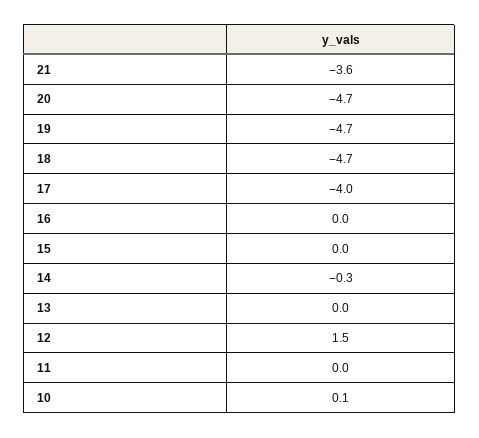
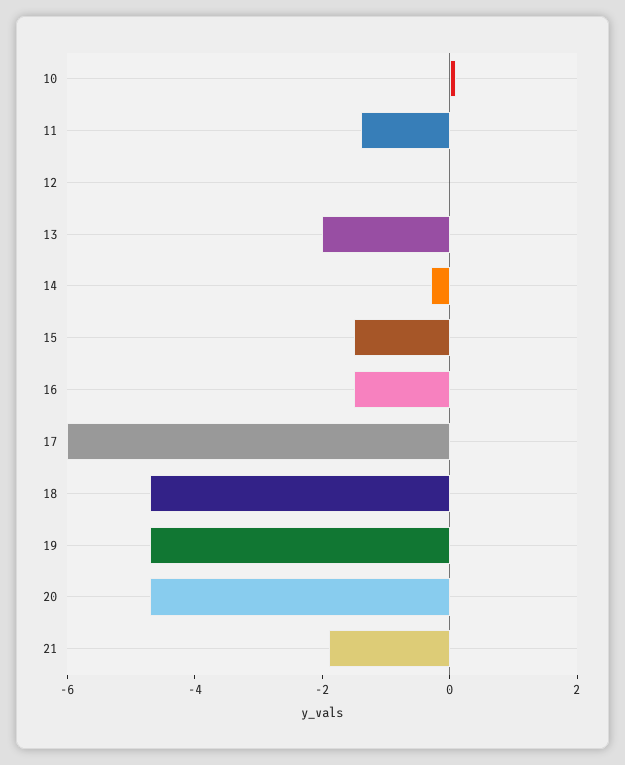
21: -3.6 -> -2
17: -4 -> -6
16: 0 -> -1.5
15: 0 -> -1.5
13: 0 -> -2
12: 1.5 -> 0
11: 0 -> -1.5

